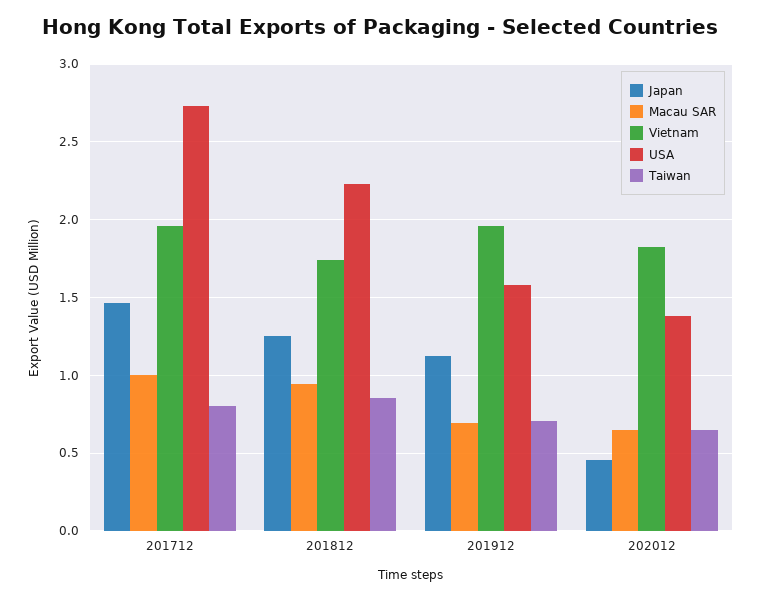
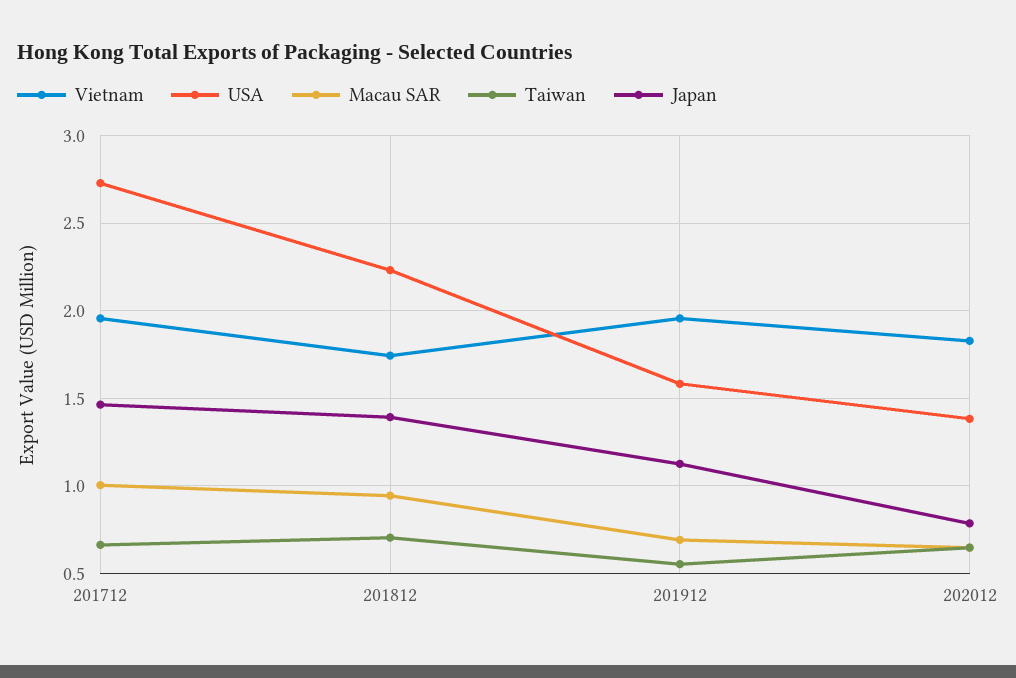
Taiwan, 201712: 0.8 -> 0.65
Japan, 201812: 1.25 -> 1.4
Taiwan, 201812: 0.85 -> 0.7
Taiwan, 201912: 0.7 -> 0.55
Japan, 202012: 0.45 -> 0.8

